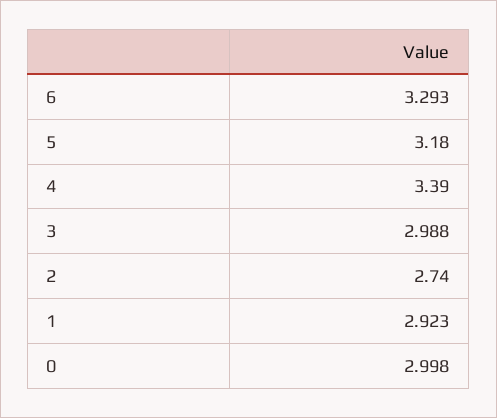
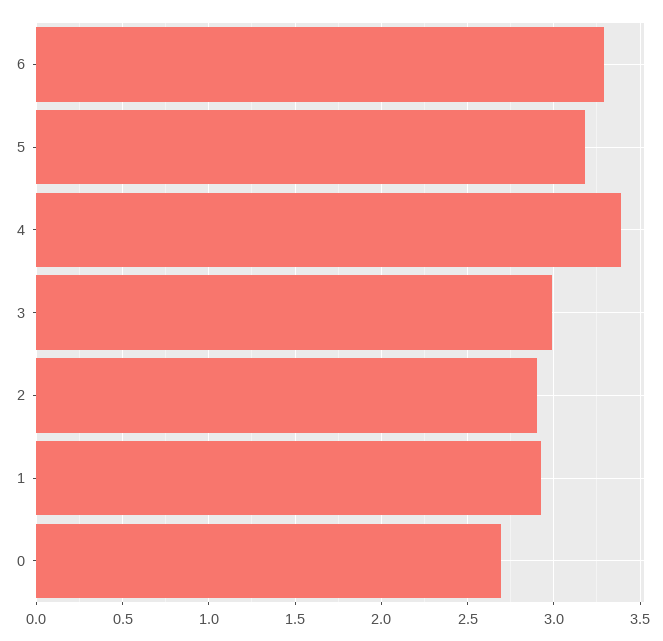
2: 2.74 -> 2.9
0: 2.998 -> 2.7

